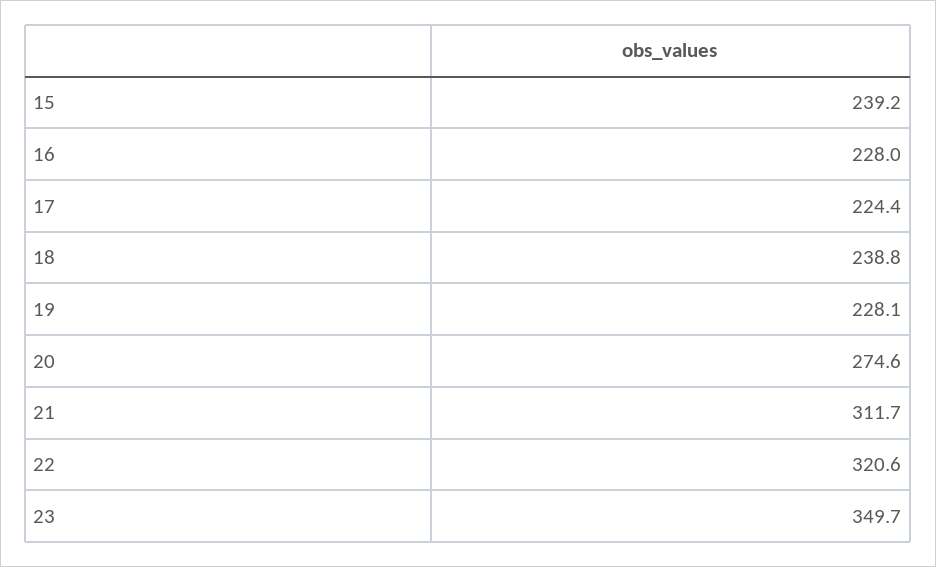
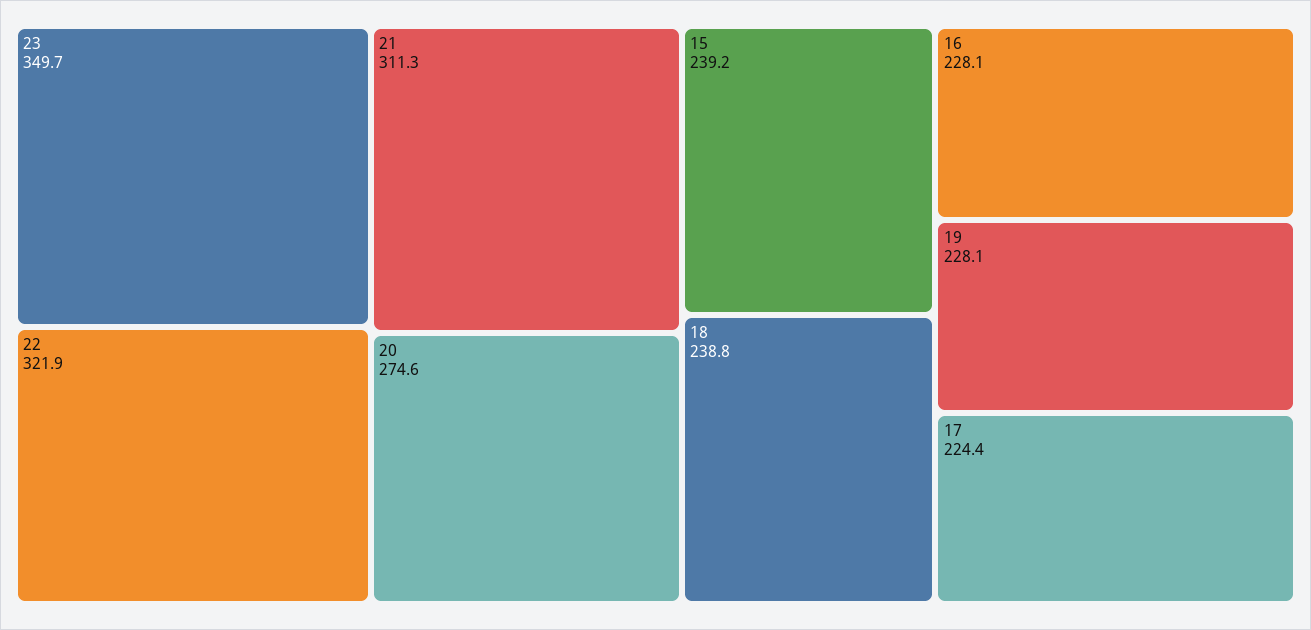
16: 228 -> 228.1
21: 311.7 -> 311.3
22: 320.6 -> 321.9

